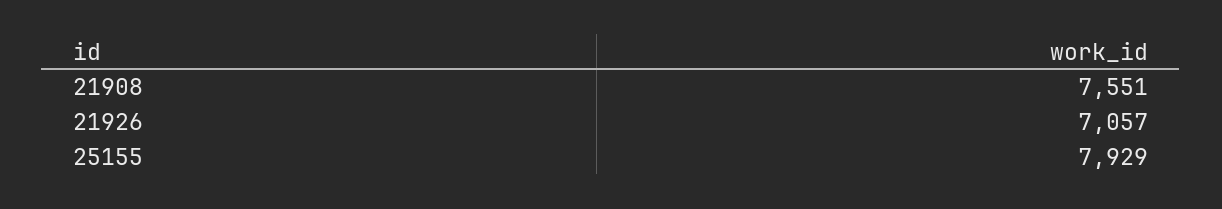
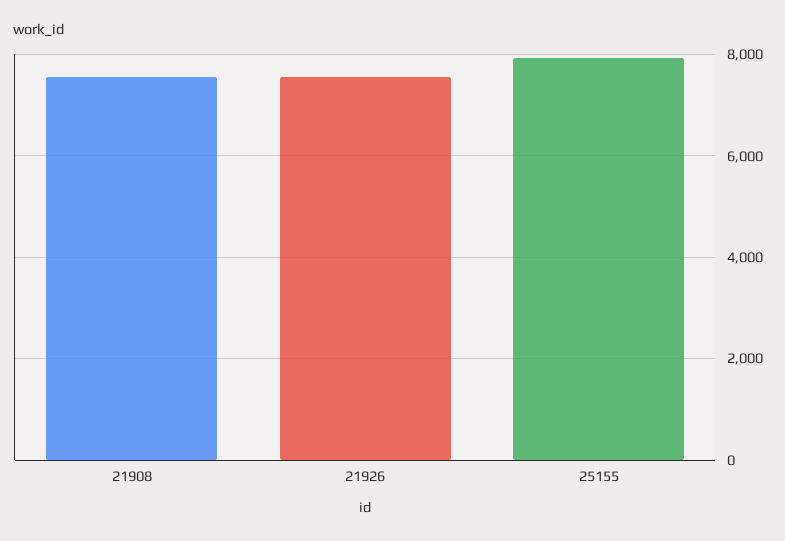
21926: 7057 -> 7600

